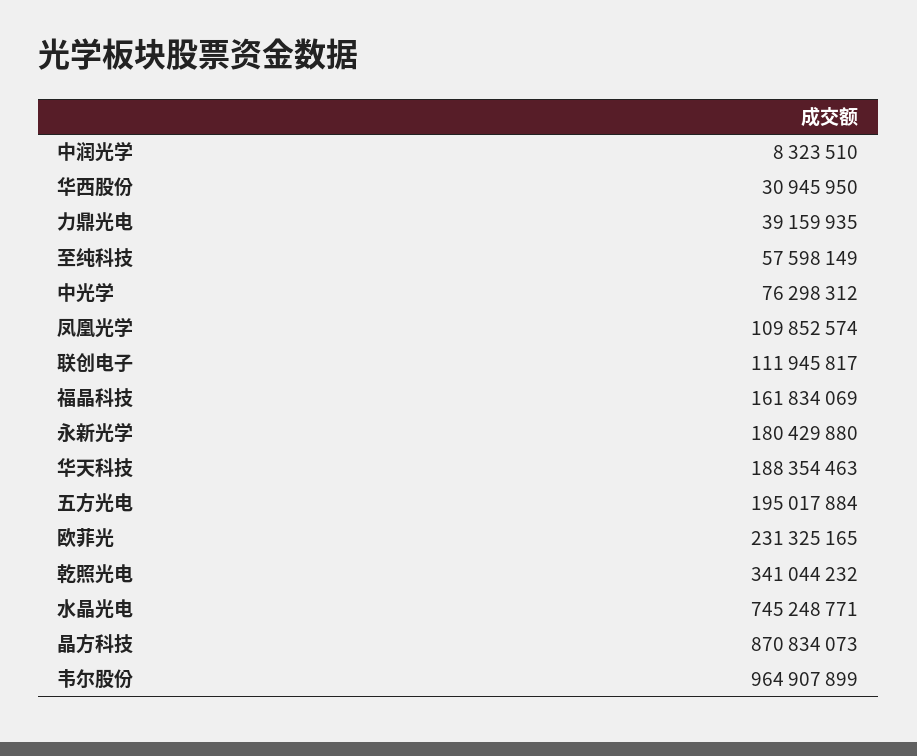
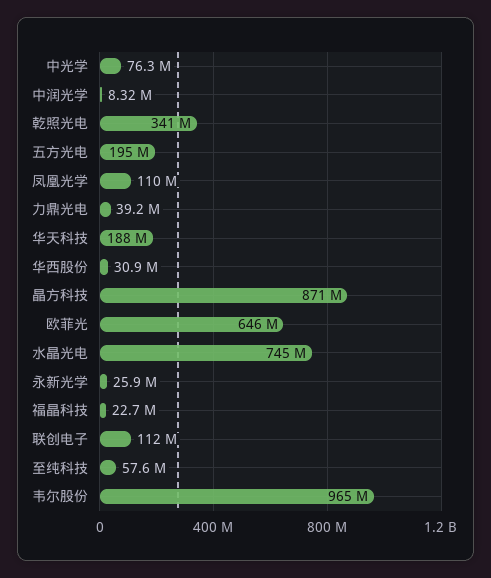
福晶科技: 161834069 -> 22700000
永新光学: 180429880 -> 25900000
欧菲光: 231325165 -> 646000000

